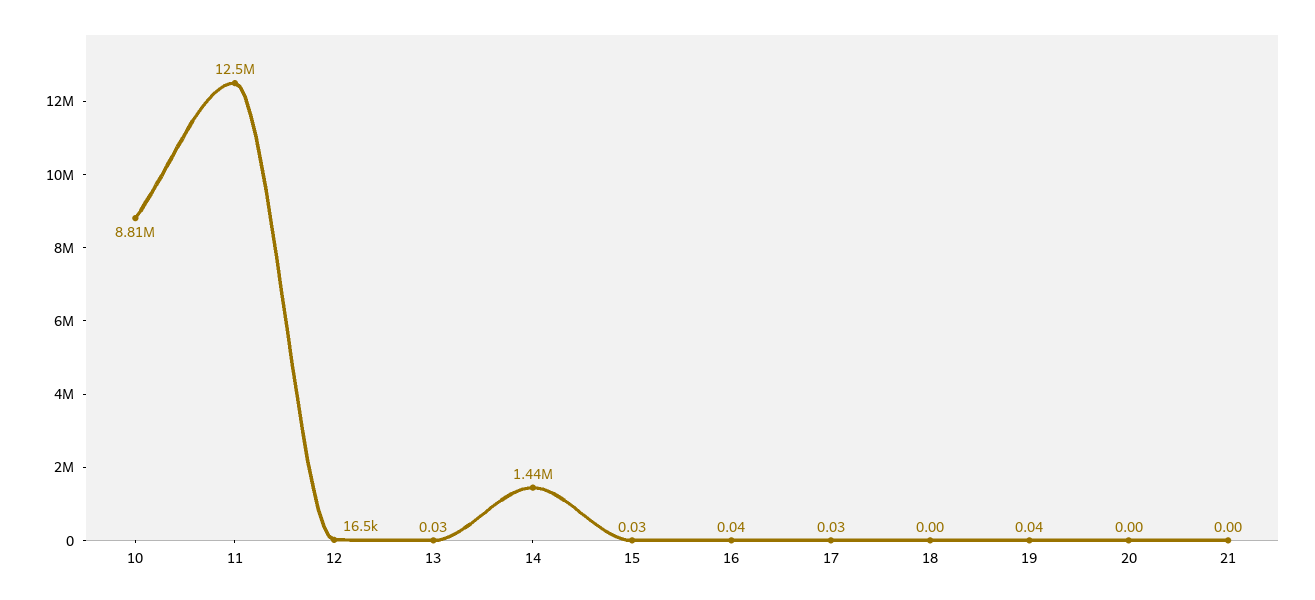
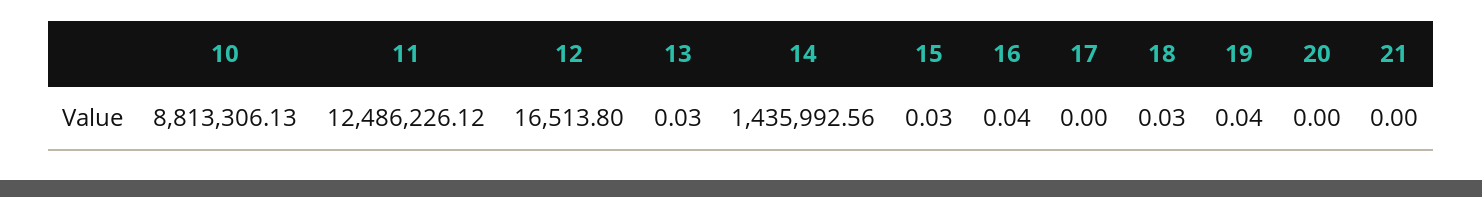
17: 0.03 -> 0
18: 0 -> 0.03

